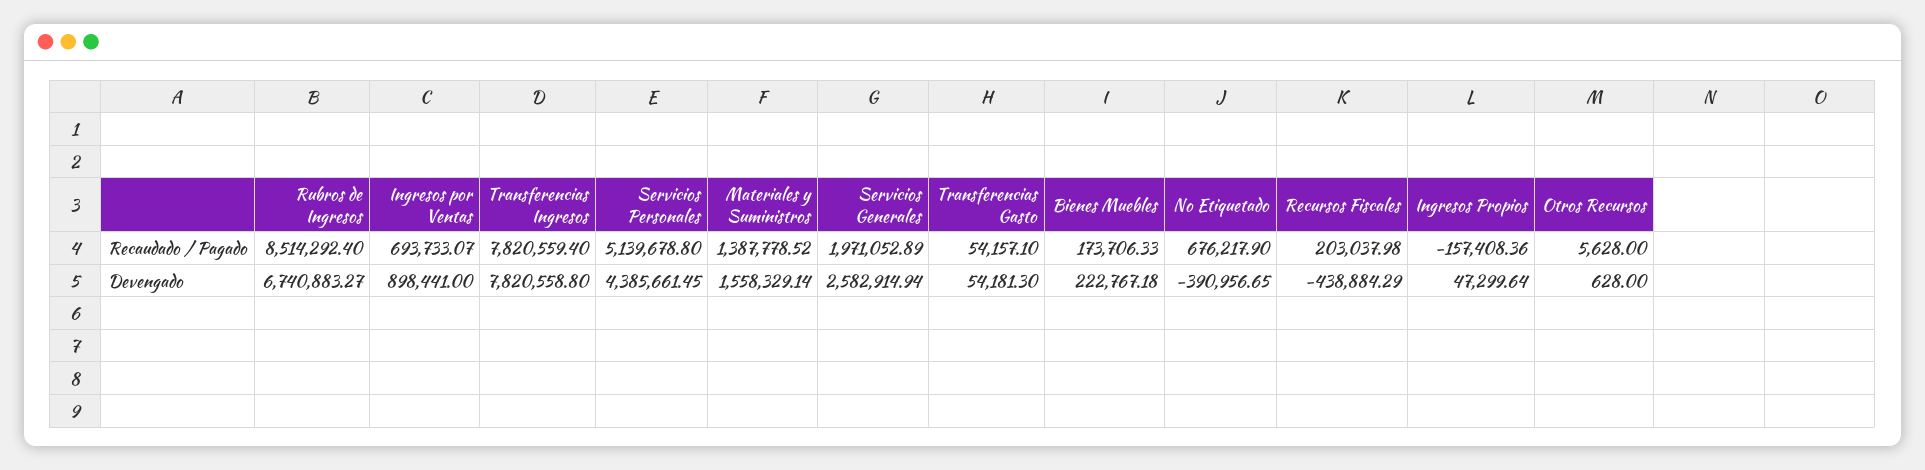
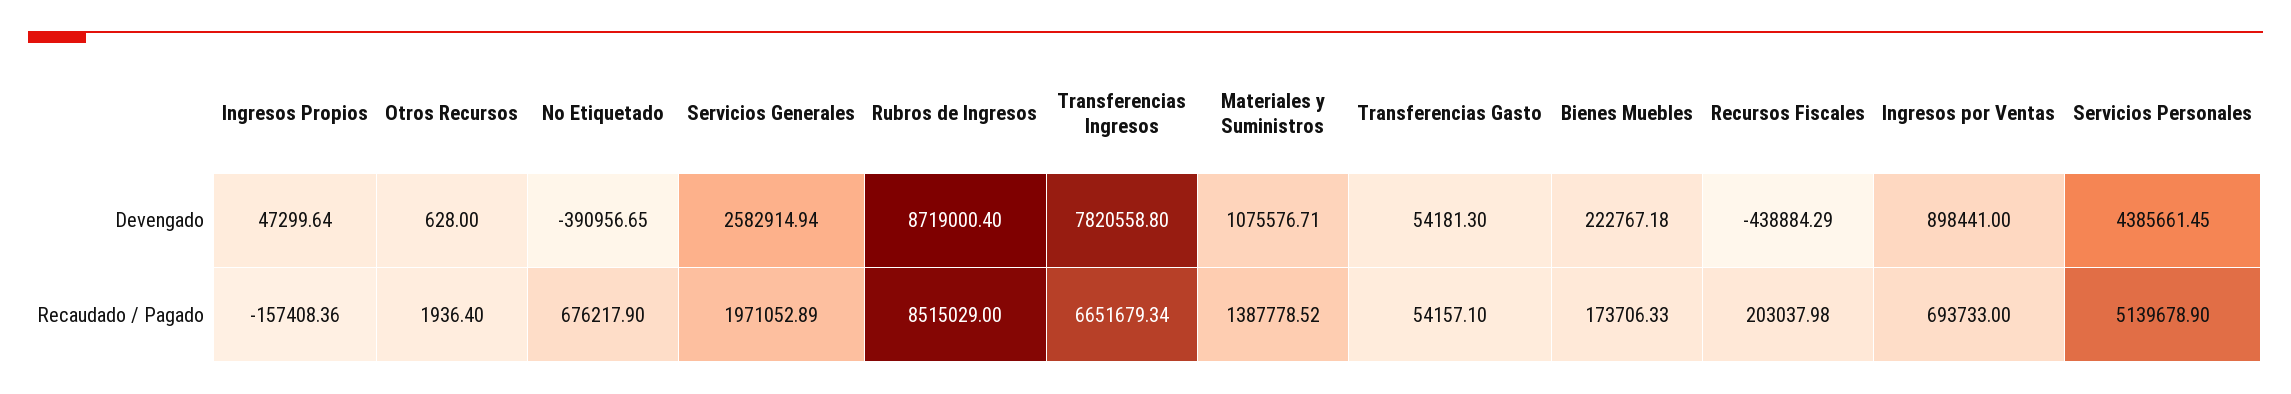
Rubros de Ingresos, Recaudado / Pagado: 8514292.4 -> 8515029
Ingresos por Ventas, Recaudado / Pagado: 693733.07 -> 693733
Transferencias Ingresos, Recaudado / Pagado: 7820559.4 -> 6651679.34
Servicios Personales, Recaudado / Pagado: 5139678.8 -> 5139678.9
Otros Recursos, Recaudado / Pagado: 5628 -> 1936.4
Rubros de Ingresos, Devengado: 6740883.27 -> 8719000.4
Materiales y Suministros, Devengado: 1558329.14 -> 1075576.71

